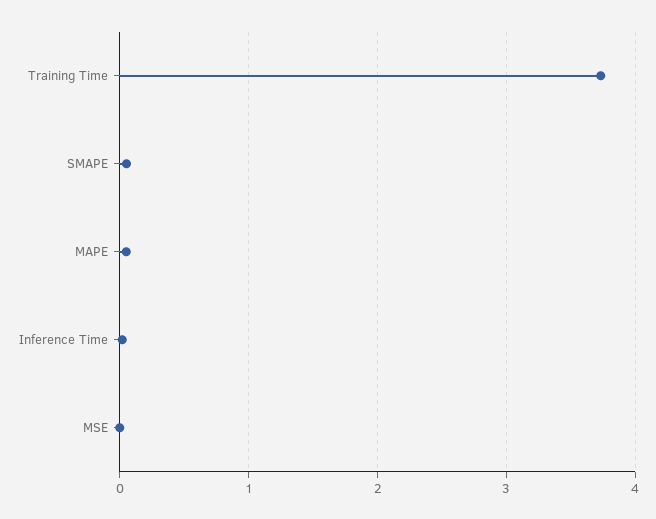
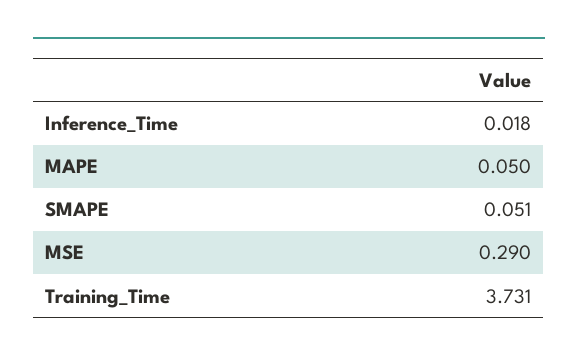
MSE: 0 -> 0.29

